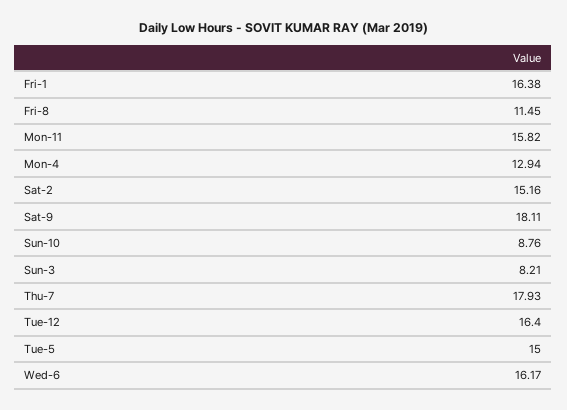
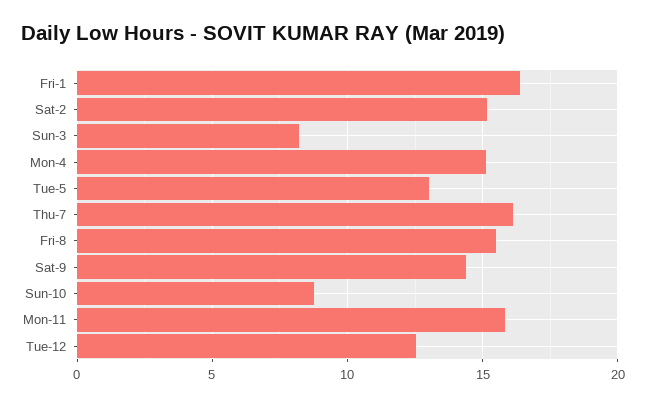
Fri-8: 11.45 -> 15.5
Mon-4: 12.94 -> 15
Sat-9: 18.11 -> 14.5
Thu-7: 17.93 -> 16
Tue-12: 16.4 -> 12.5
Tue-5: 15 -> 13
Wed-6: 16.17 -> none

